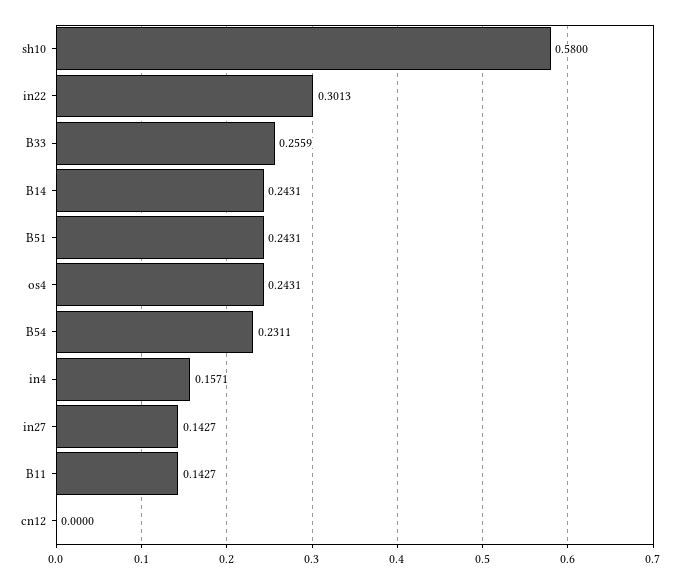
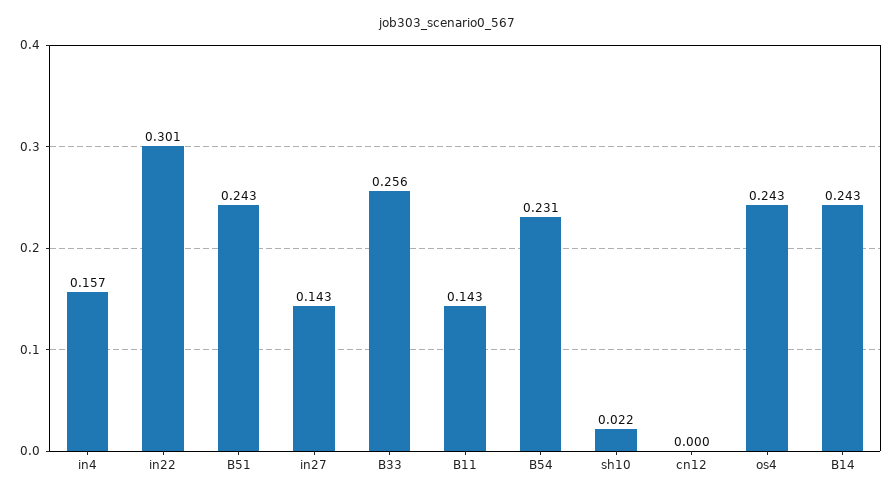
sh10: 0.58 -> 0.022

